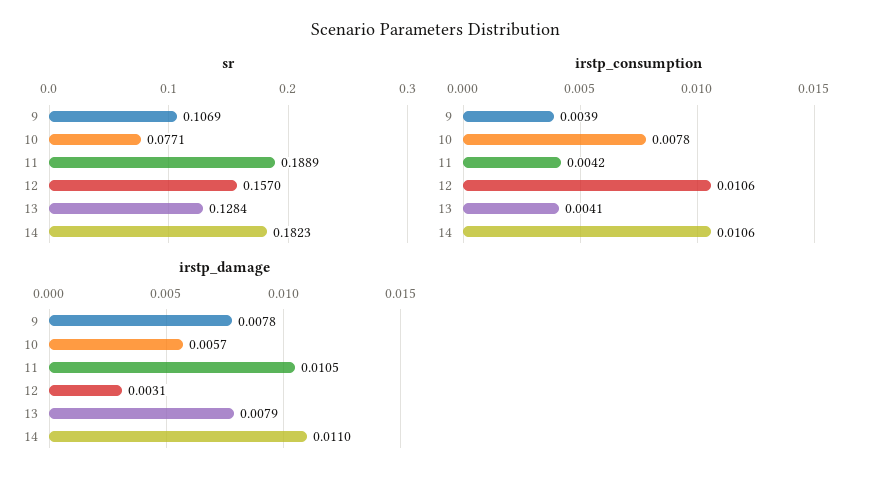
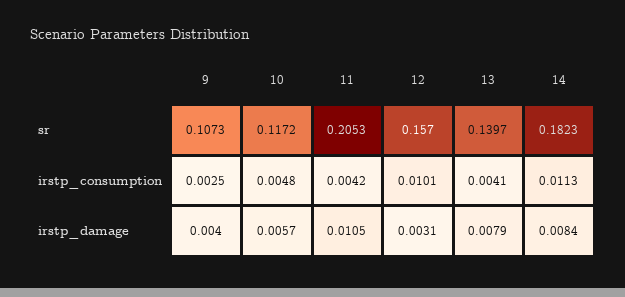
sr, 9: 0.1069 -> 0.1073
sr, 10: 0.0771 -> 0.1172
sr, 11: 0.1889 -> 0.2053
sr, 13: 0.1284 -> 0.1397
irstp_consumption, 9: 0.0039 -> 0.0025
irstp_consumption, 10: 0.0078 -> 0.0048
irstp_consumption, 12: 0.0106 -> 0.0101
irstp_consumption, 14: 0.0106 -> 0.0113
irstp_damage, 9: 0.0078 -> 0.004
irstp_damage, 14: 0.011 -> 0.0084

